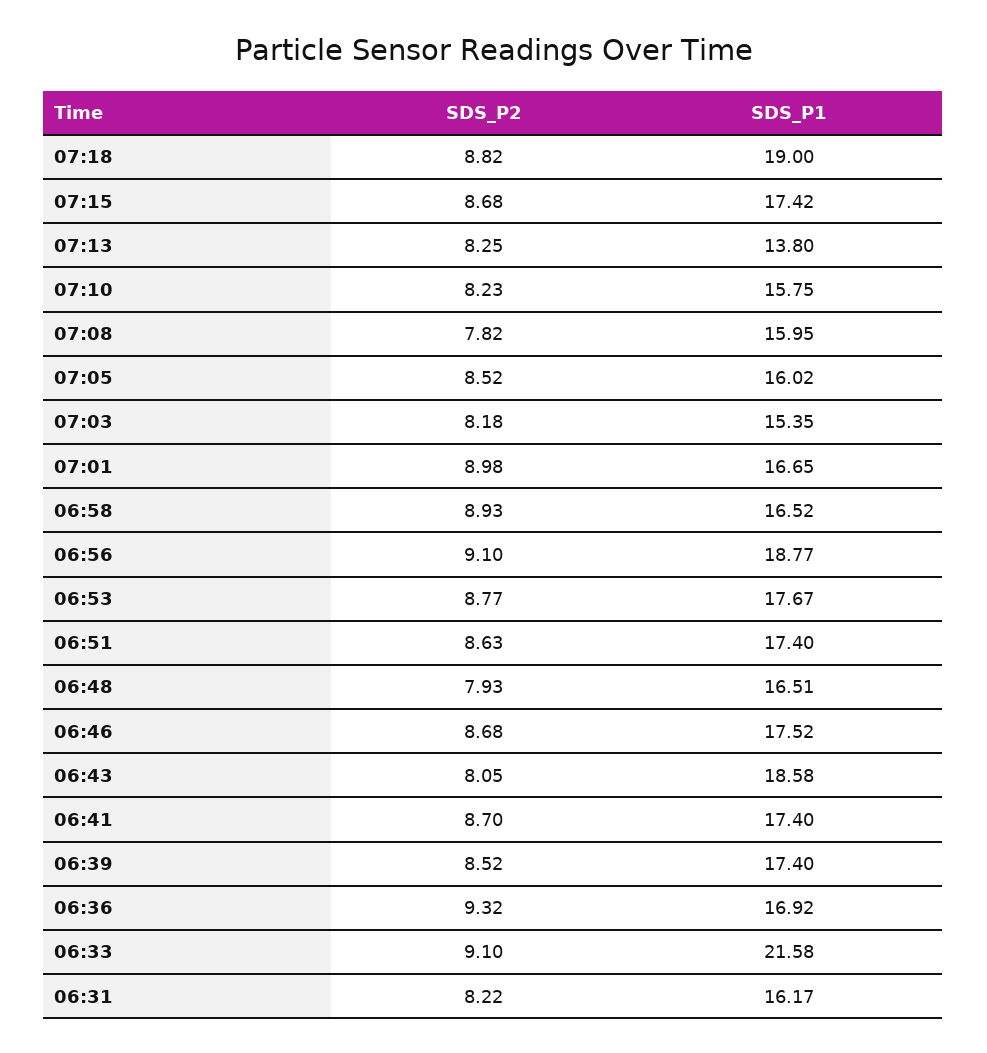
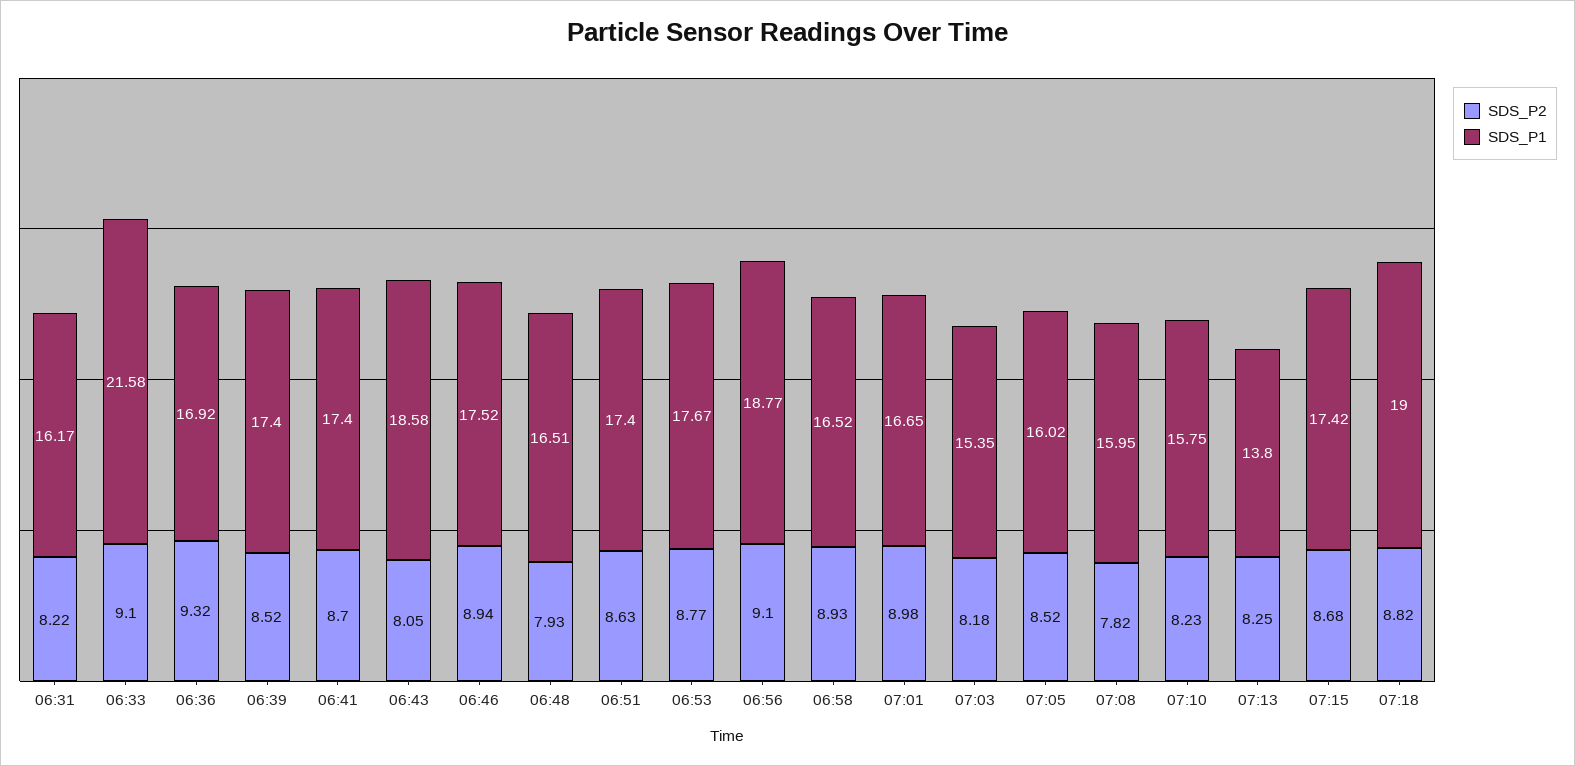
SDS_P2, 06:46: 8.68 -> 8.94

